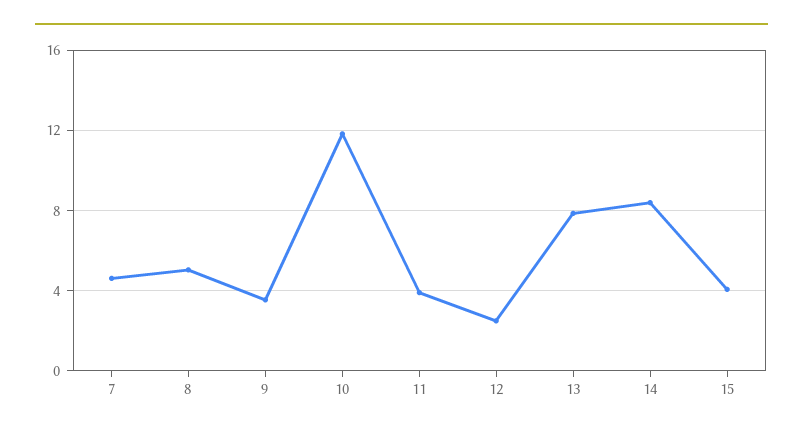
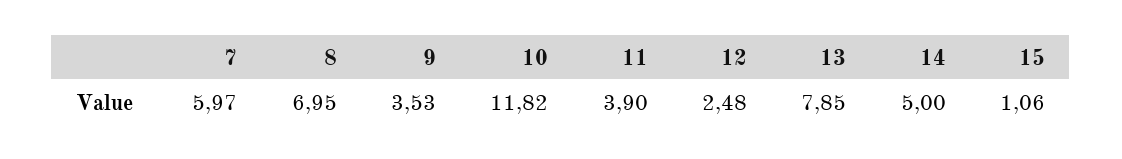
7: 4.5 -> 5.97
8: 5 -> 6.95
14: 8.5 -> 5
15: 4 -> 1.06

